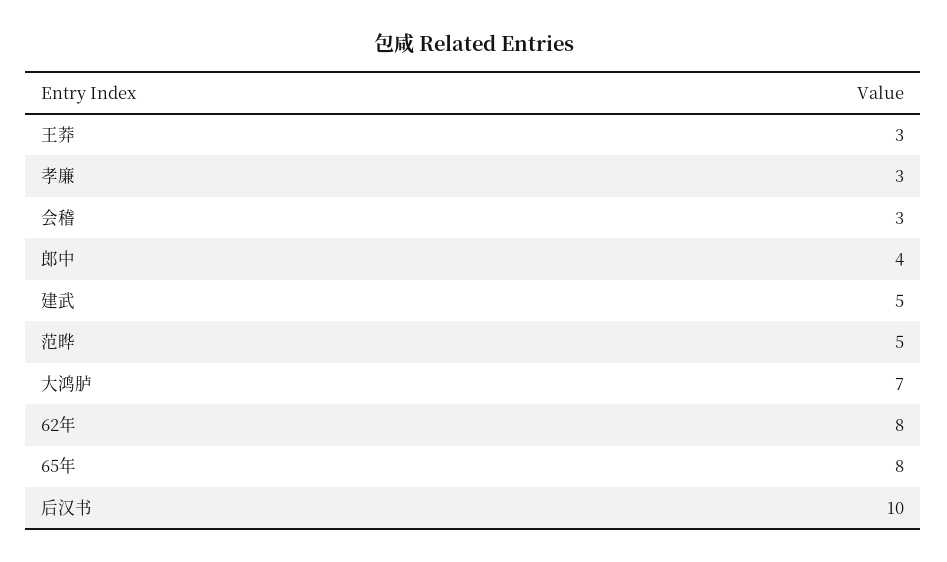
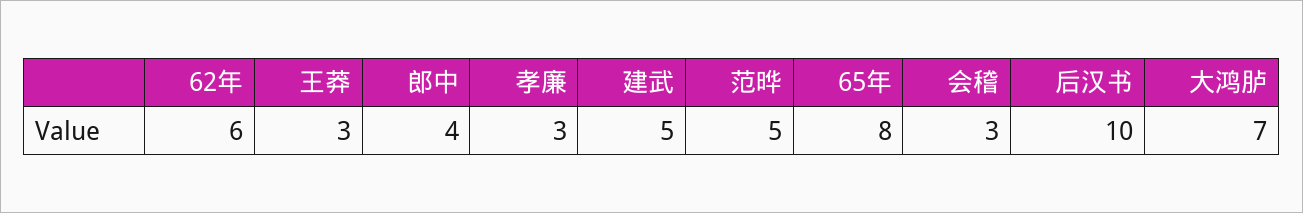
62年: 8 -> 6

